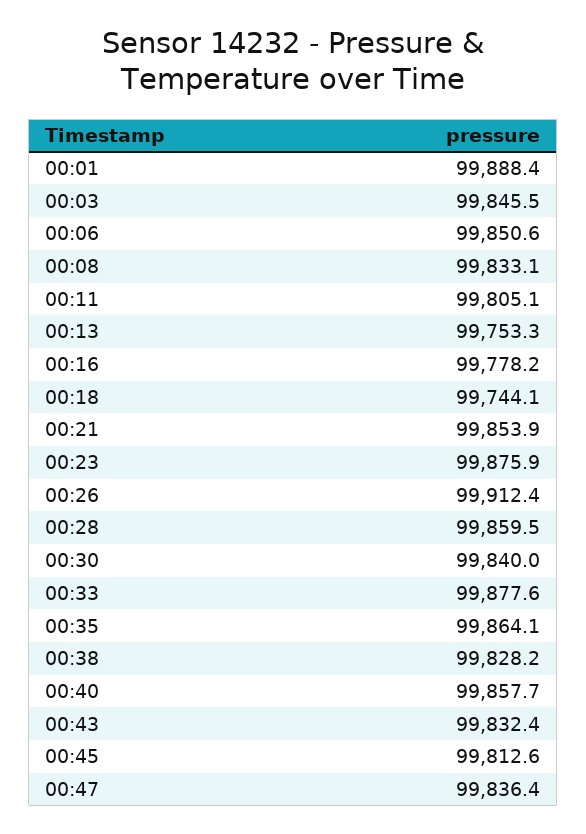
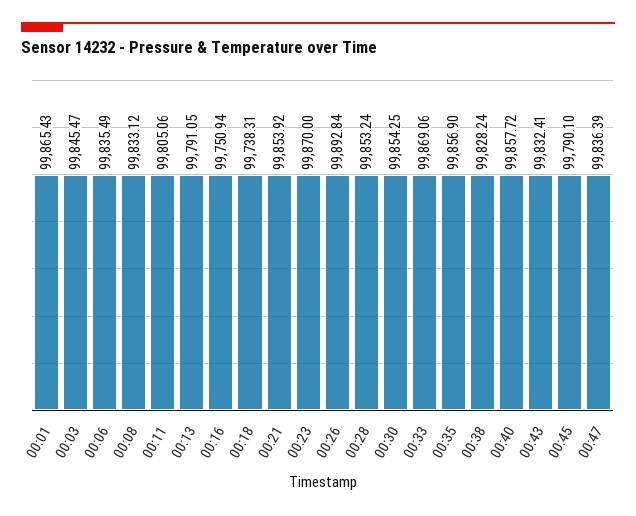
00:01: 99888.4 -> 99865.43
00:06: 99850.6 -> 99835.49
00:13: 99753.3 -> 99791.05
00:16: 99778.2 -> 99750.94
00:18: 99744.1 -> 99738.31
00:23: 99875.9 -> 99870
00:26: 99912.4 -> 99892.84
00:28: 99859.5 -> 99853.24
00:30: 99840 -> 99854.25
00:33: 99877.6 -> 99869.06
00:35: 99864.1 -> 99856.9
00:45: 99812.6 -> 99790.1

